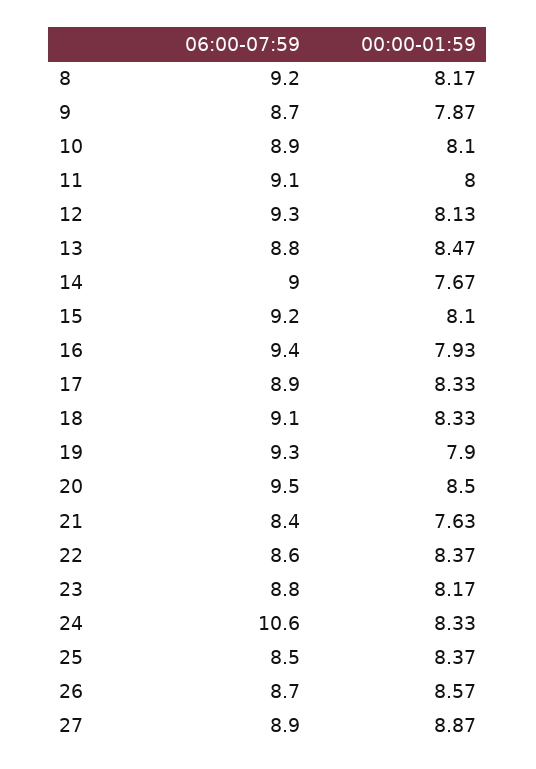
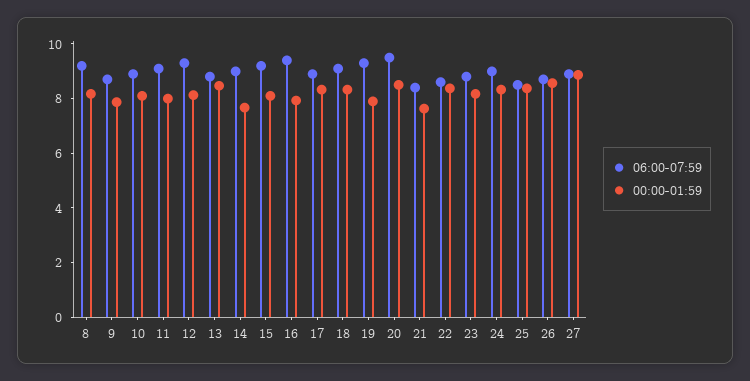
06:00-07:59, 24: 10.6 -> 9

